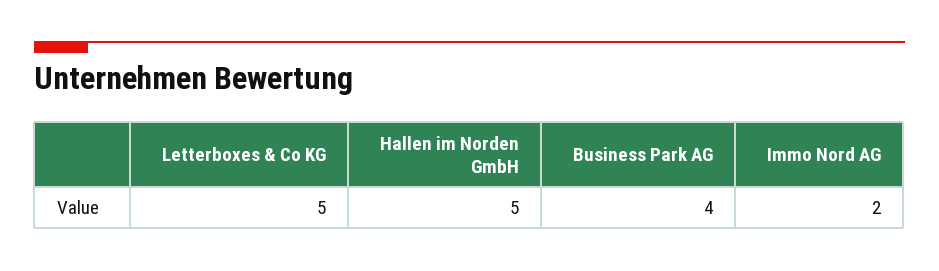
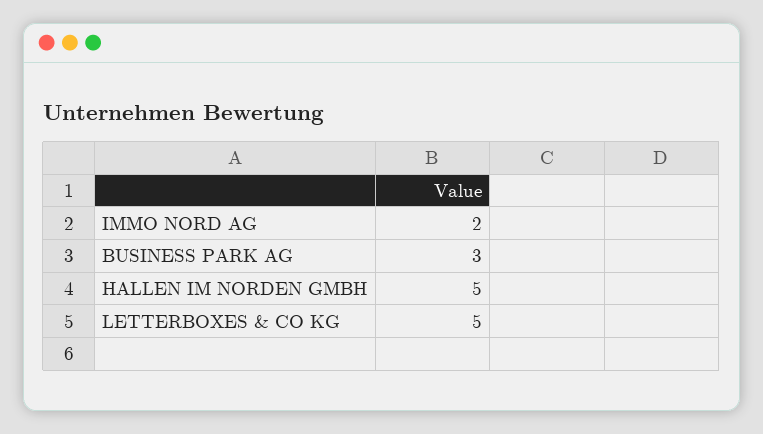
Business Park AG: 4 -> 3

